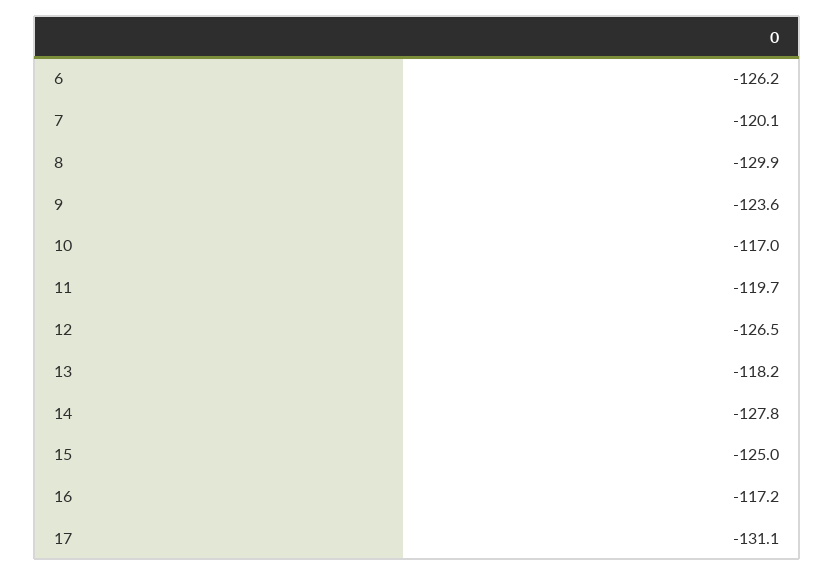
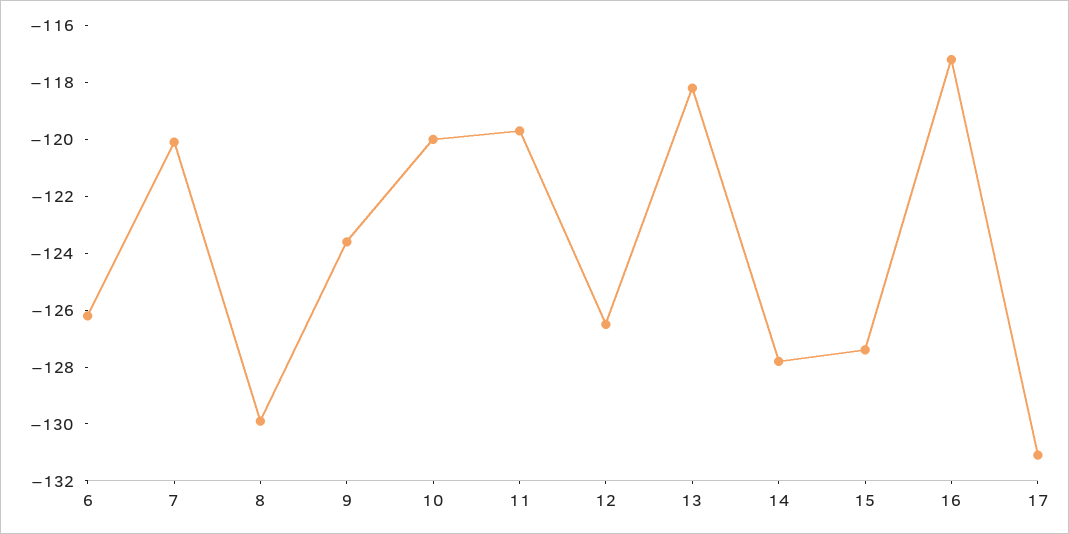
10: -117 -> -120
15: -125 -> -127.5

